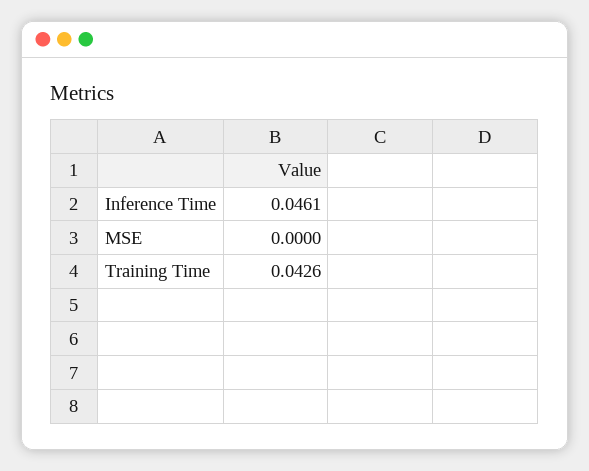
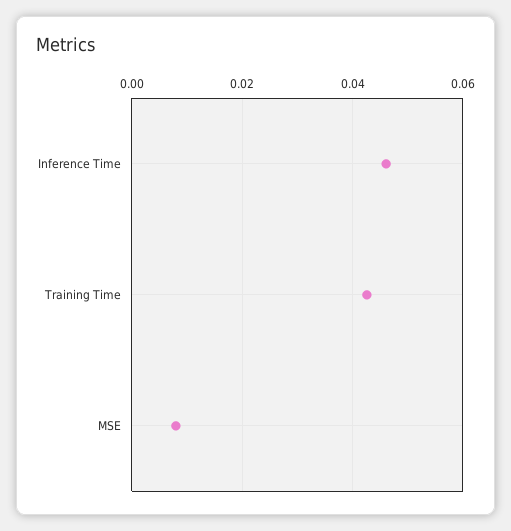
MSE: 0 -> 0.008

